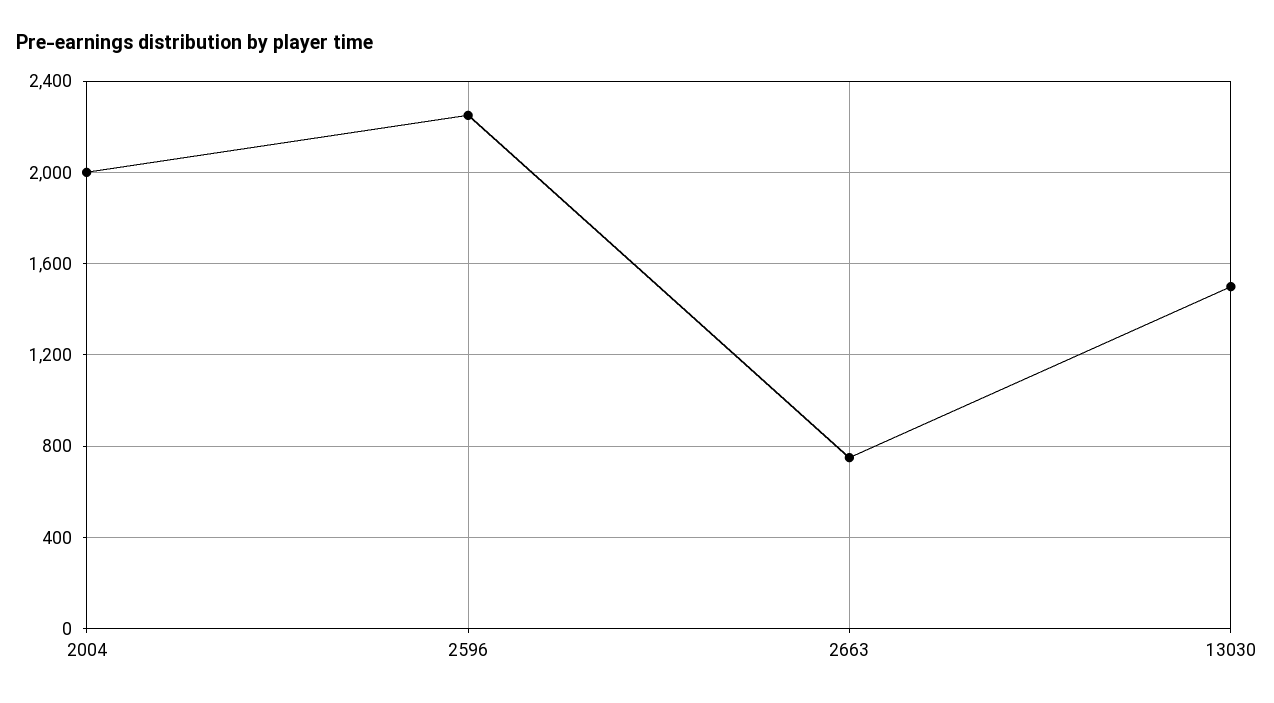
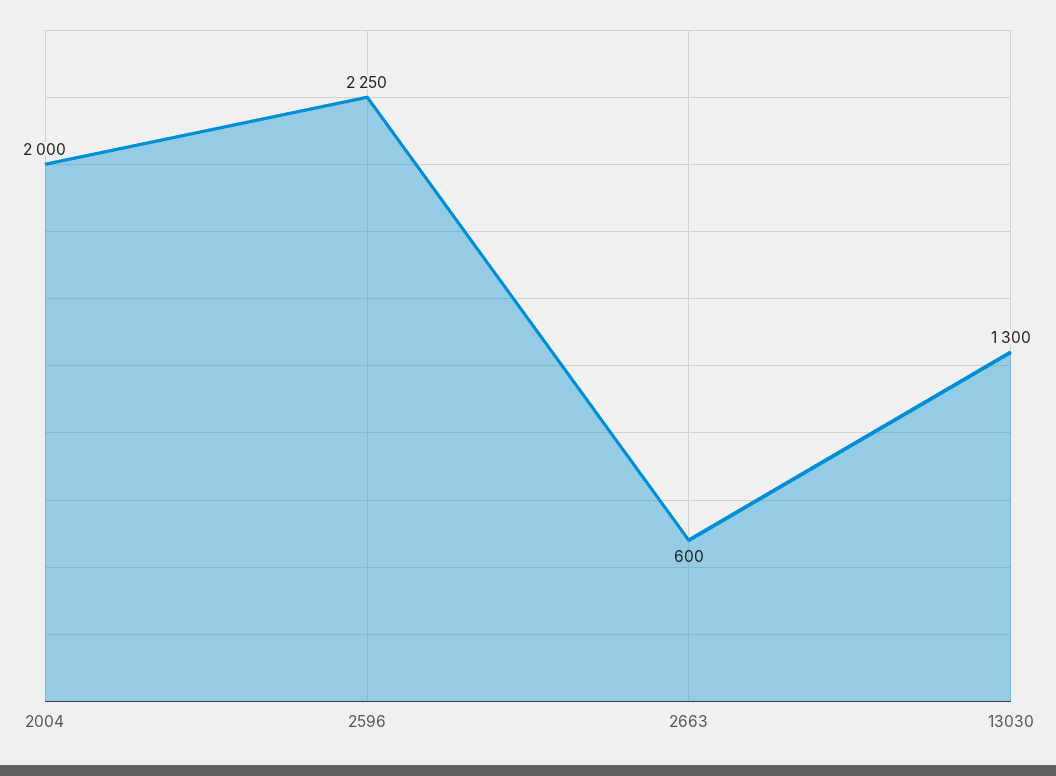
2663: 750 -> 600
13030: 1500 -> 1300

